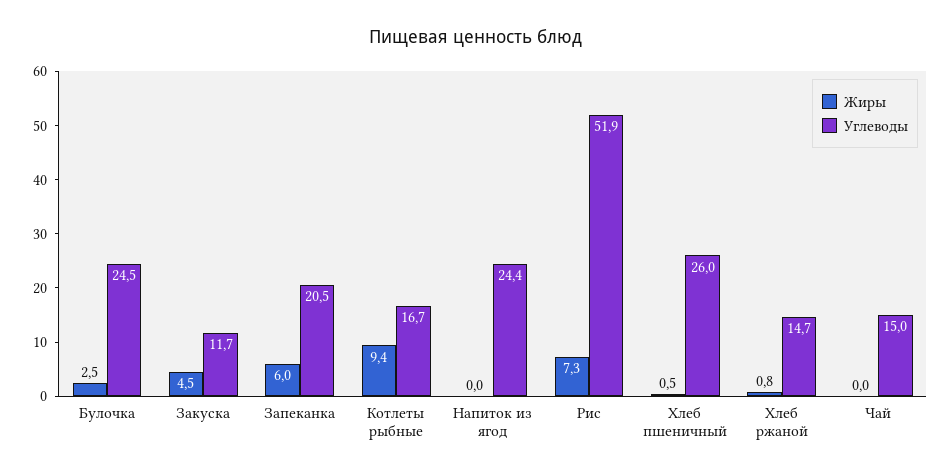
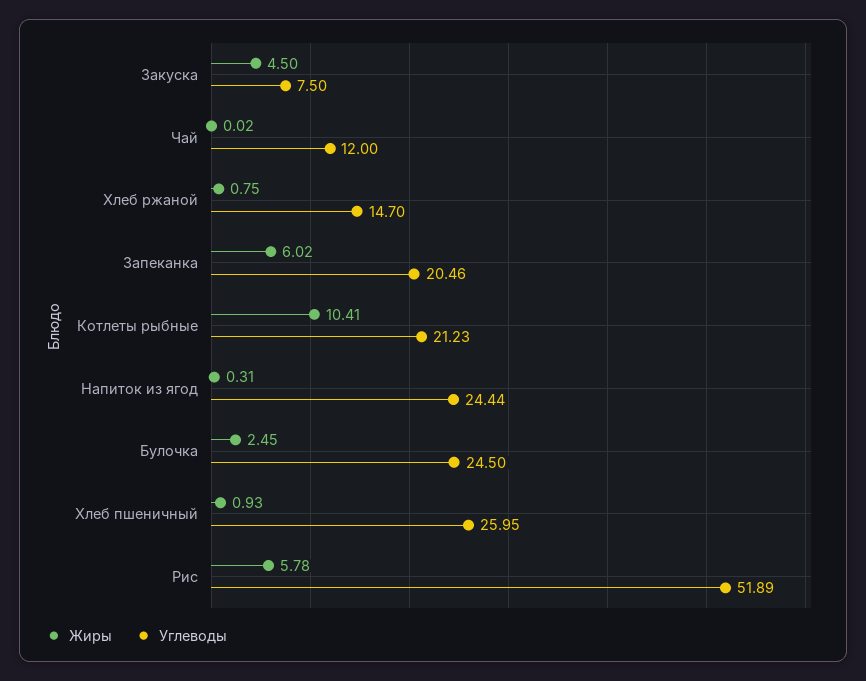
Углеводы, Закуска: 11.7 -> 7.5
Жиры, Котлеты рыбные: 9.4 -> 10.41
Углеводы, Котлеты рыбные: 16.7 -> 21.23
Жиры, Напиток из ягод: 0 -> 0.31
Жиры, Рис: 7.3 -> 5.78
Жиры, Хлеб пшеничный: 0.5 -> 0.93
Углеводы, Чай: 15 -> 12

